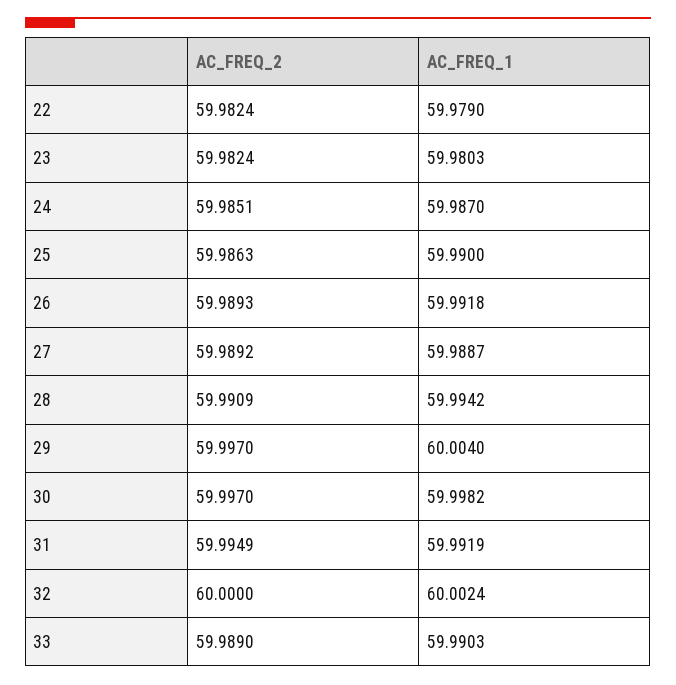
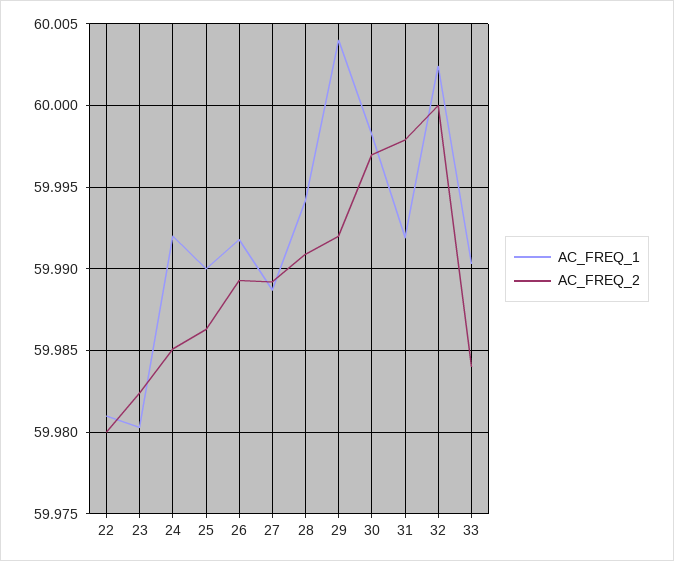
AC_FREQ_2, 22: 59.9824 -> 59.98
AC_FREQ_1, 22: 59.979 -> 59.981
AC_FREQ_1, 24: 59.987 -> 59.992
AC_FREQ_2, 29: 59.997 -> 59.992
AC_FREQ_2, 31: 59.9949 -> 59.998
AC_FREQ_2, 33: 59.989 -> 59.984

